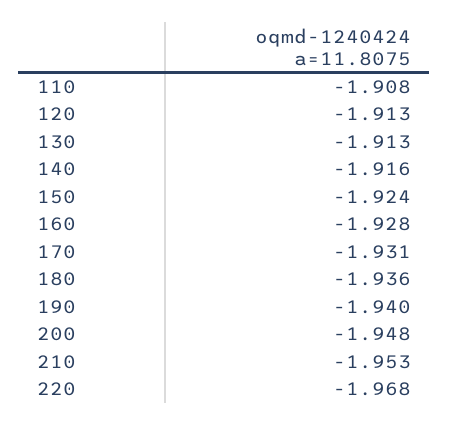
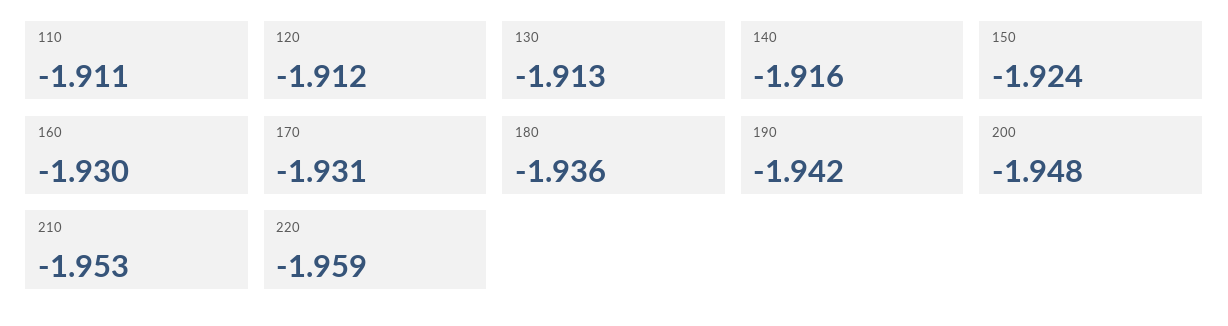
110: -1.908 -> -1.911
120: -1.913 -> -1.912
160: -1.928 -> -1.93
190: -1.94 -> -1.942
220: -1.968 -> -1.959

